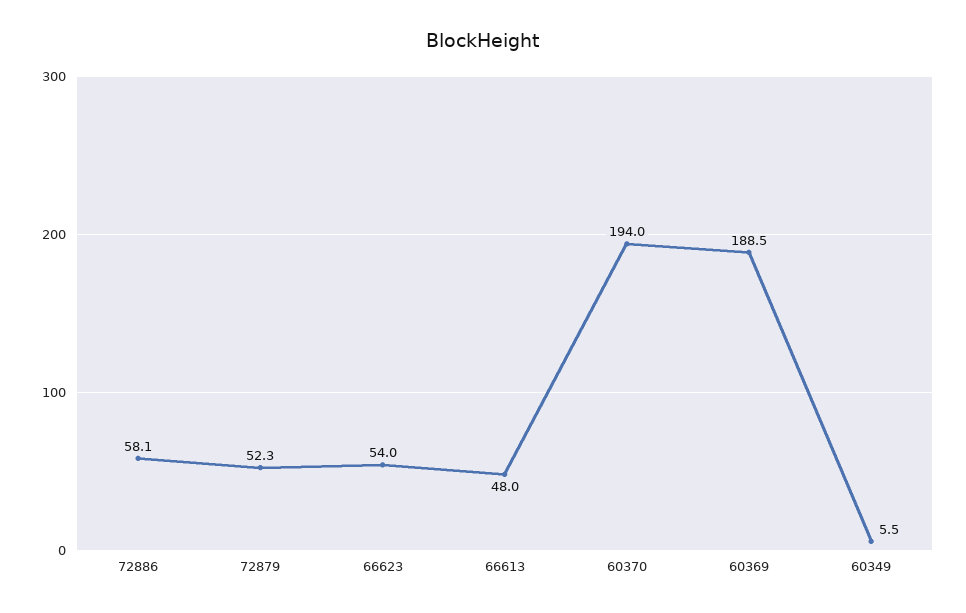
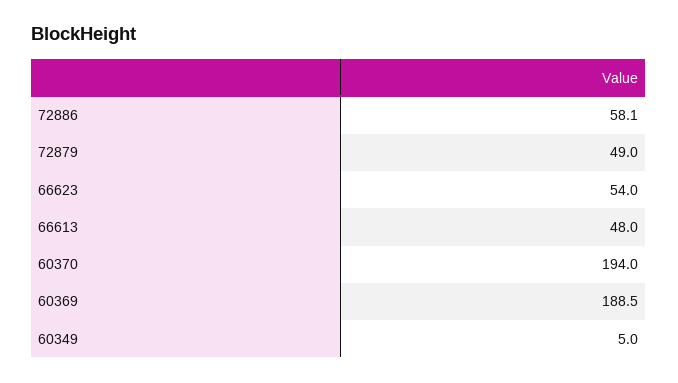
72879: 52.3 -> 49
60349: 5.5 -> 5

